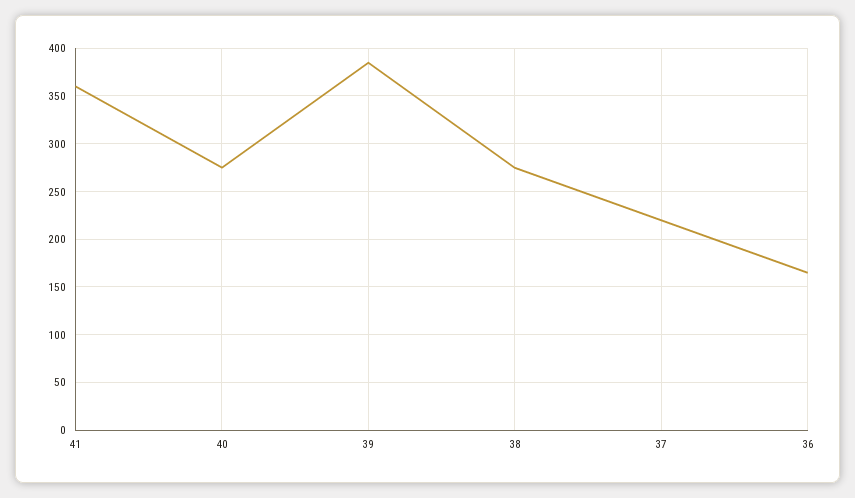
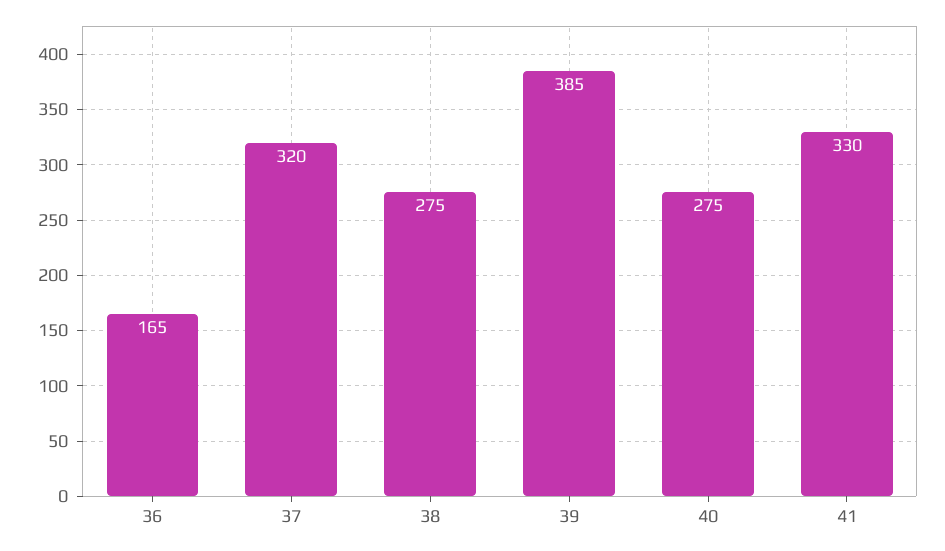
41: 360 -> 330
37: 220 -> 320

